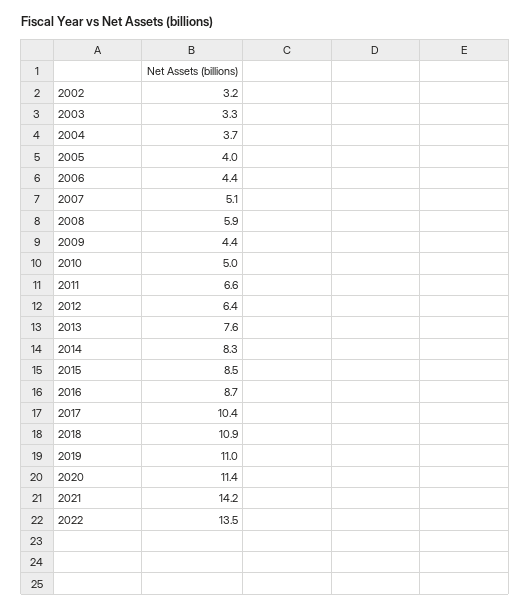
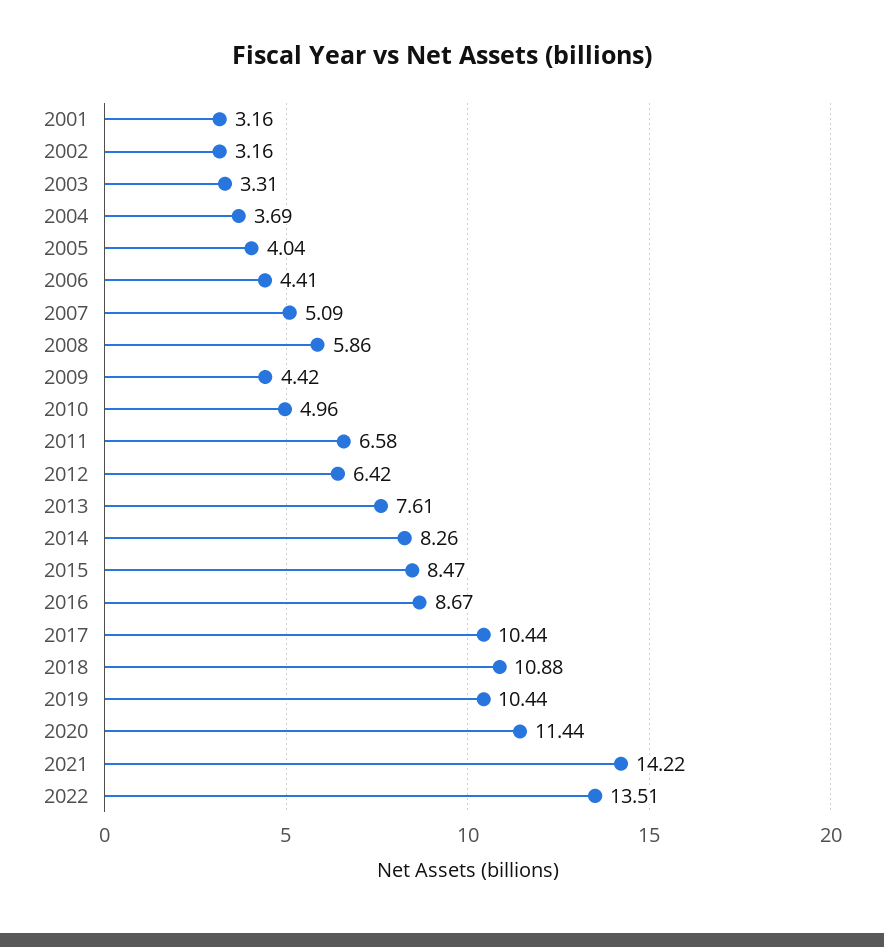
2019: 11 -> 10.44
2001: none -> 3.16

